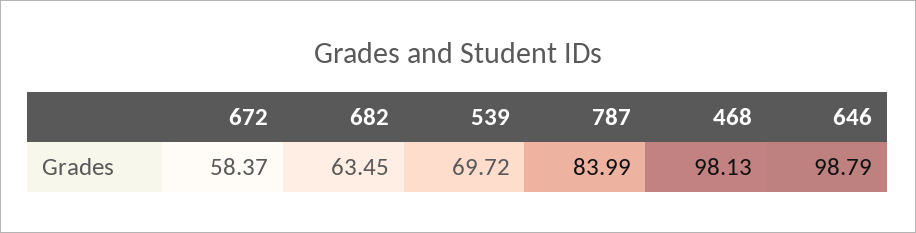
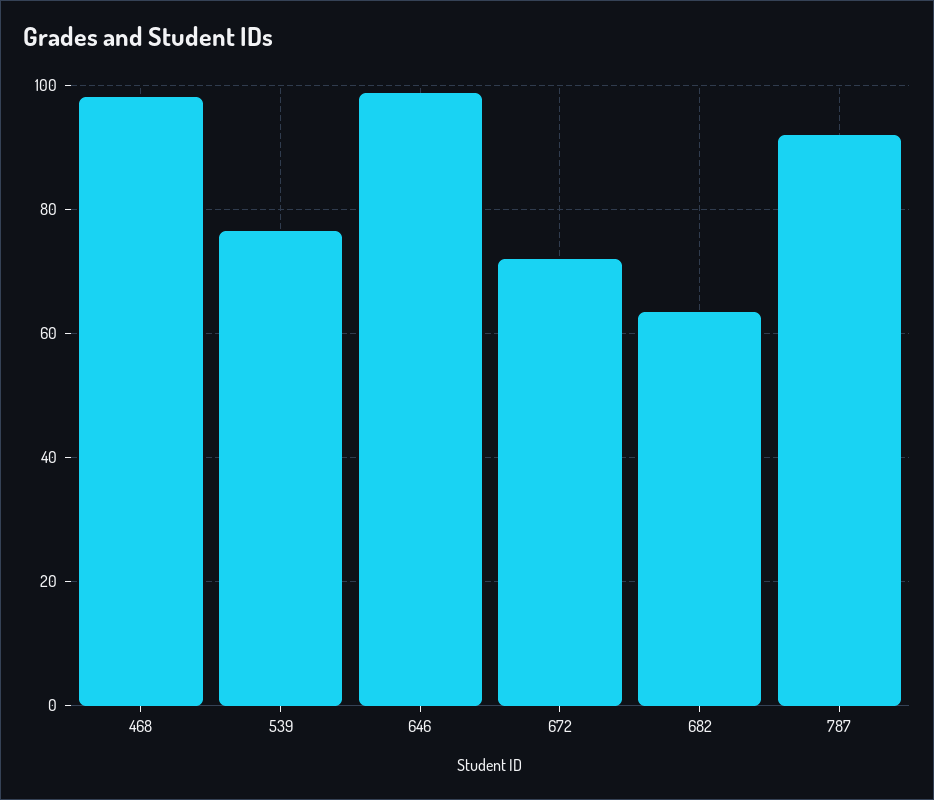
672: 58.37 -> 72
539: 69.72 -> 76
787: 83.99 -> 92

